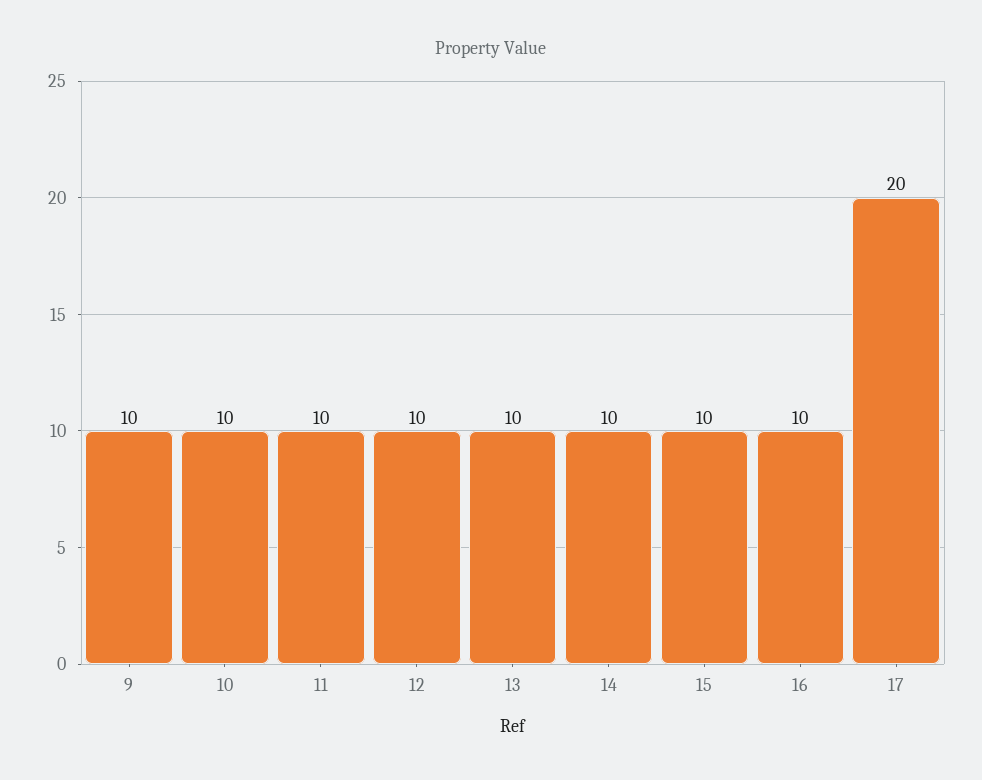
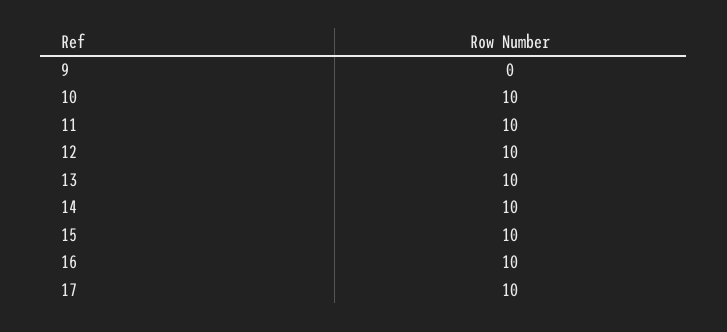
9: 10 -> 0
17: 20 -> 10

